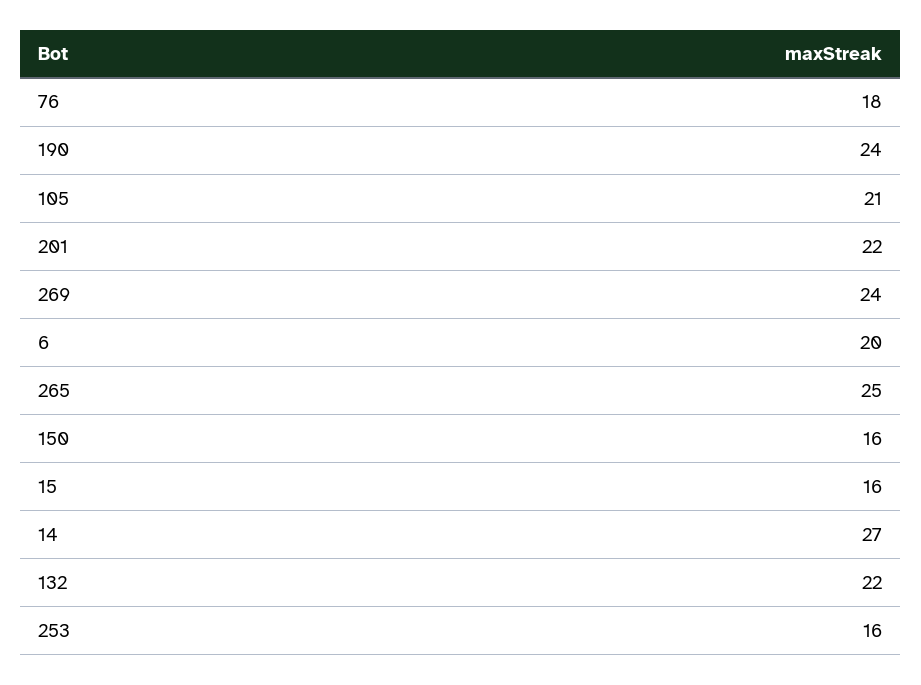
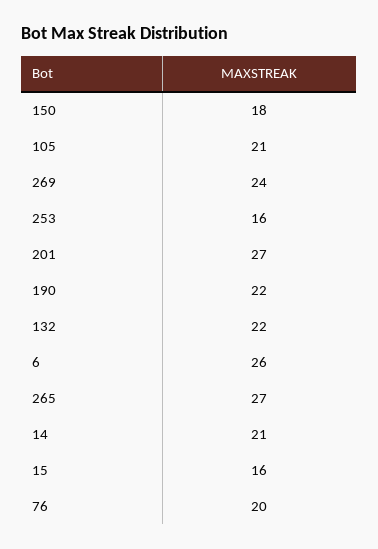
76: 18 -> 20
190: 24 -> 22
201: 22 -> 27
6: 20 -> 26
265: 25 -> 27
150: 16 -> 18
14: 27 -> 21

